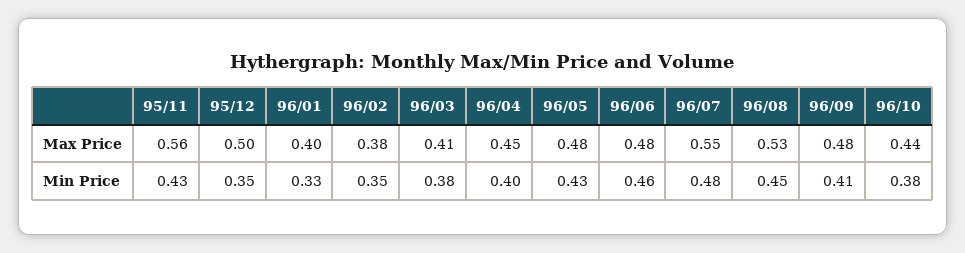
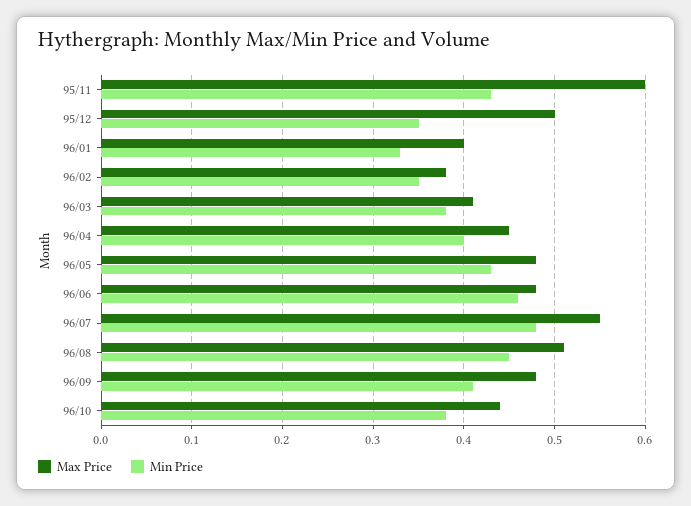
Max Price, 95/11: 0.56 -> 0.6
Max Price, 96/08: 0.53 -> 0.51

